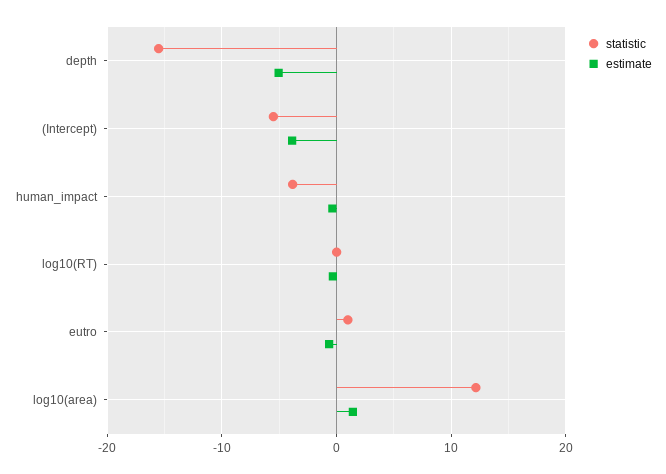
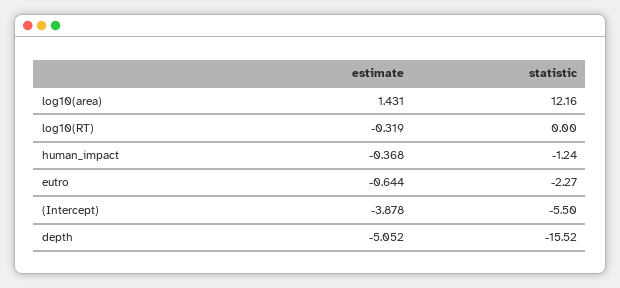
statistic, human_impact: -4 -> -1.24
statistic, eutro: 1 -> -2.27

